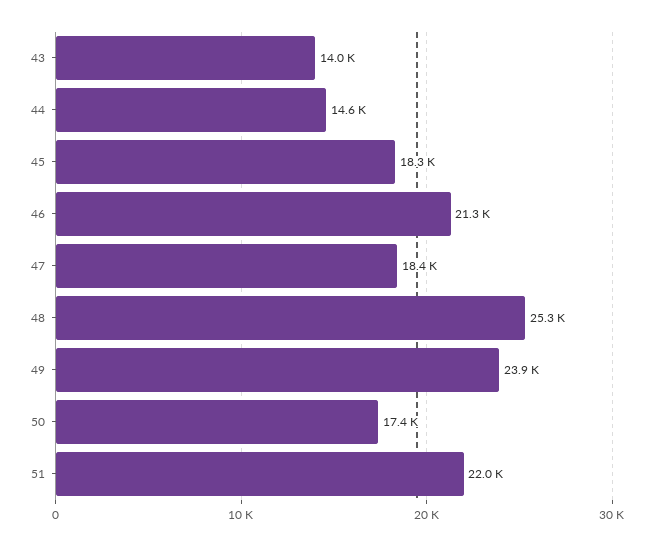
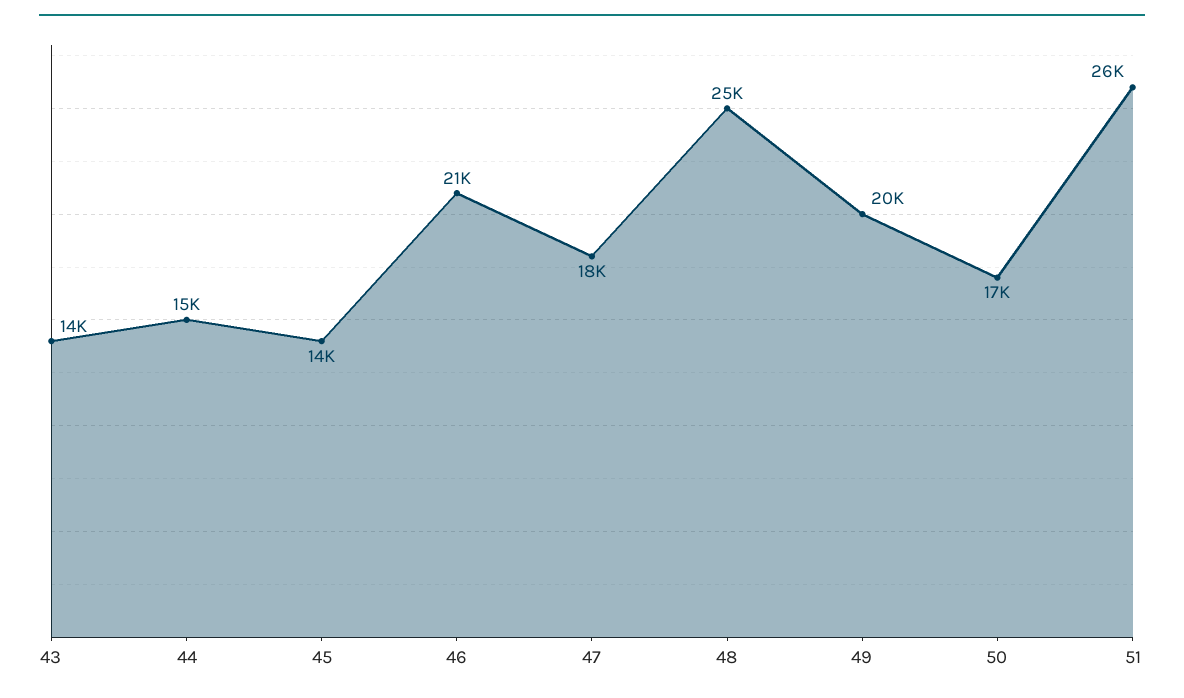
45: 18300 -> 14000
49: 23900 -> 20000
51: 22000 -> 26000

